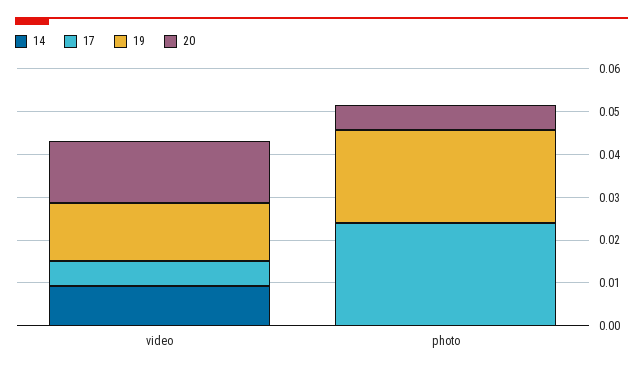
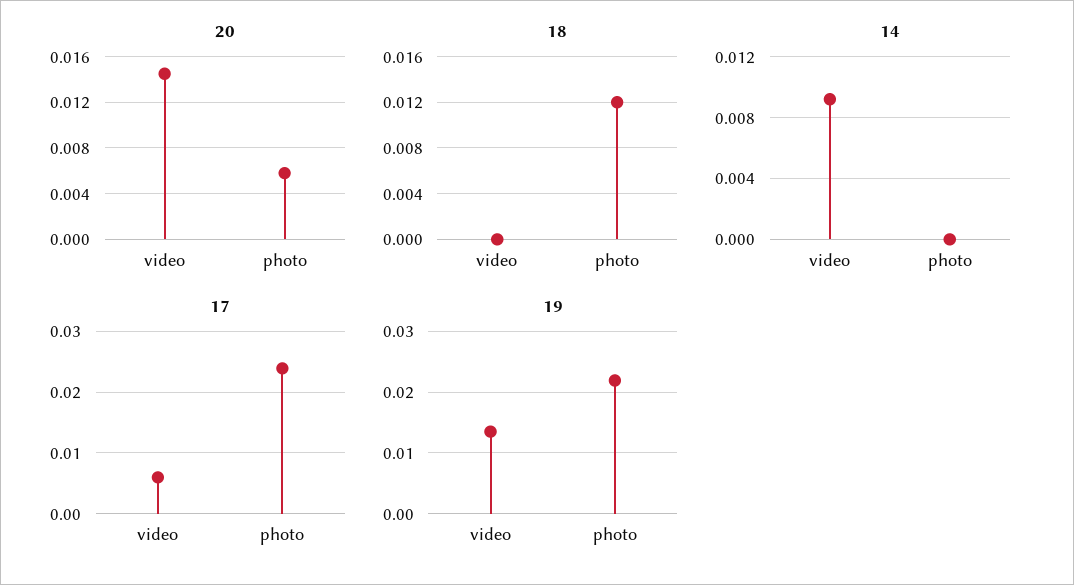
18, video: none -> 0
18, photo: none -> 0.012

